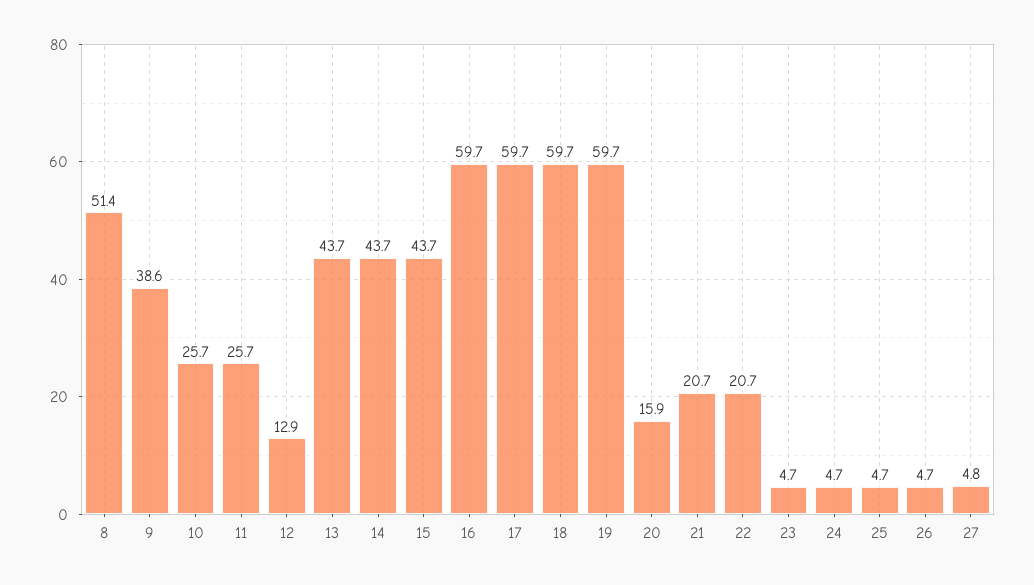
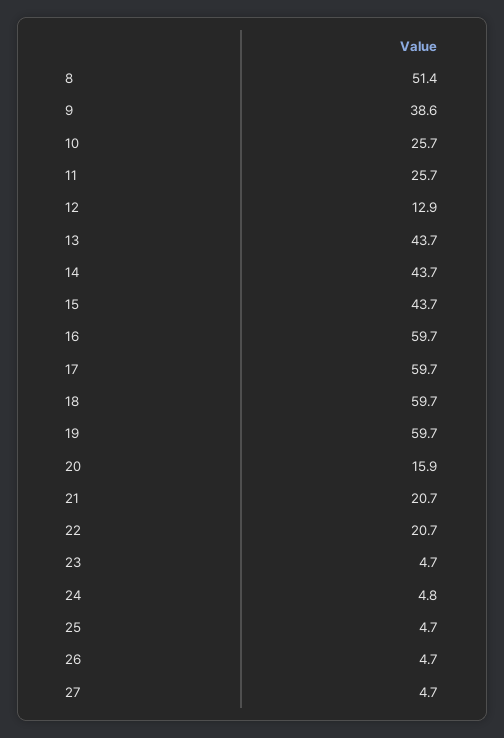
24: 4.7 -> 4.8
27: 4.8 -> 4.7

